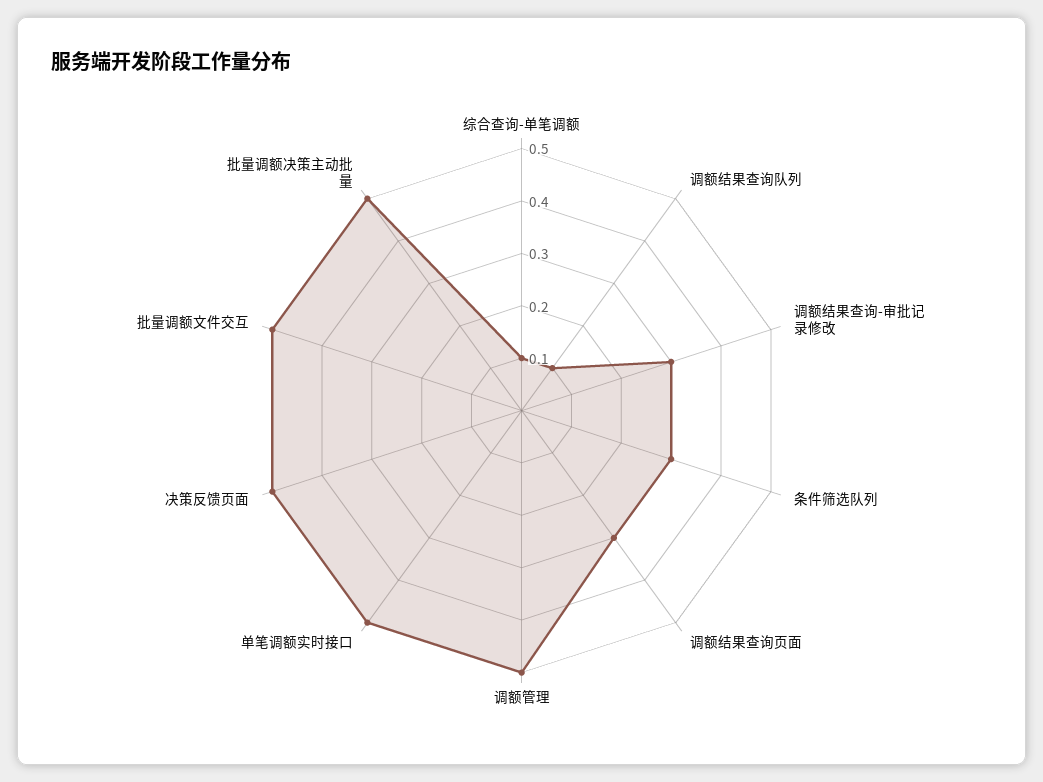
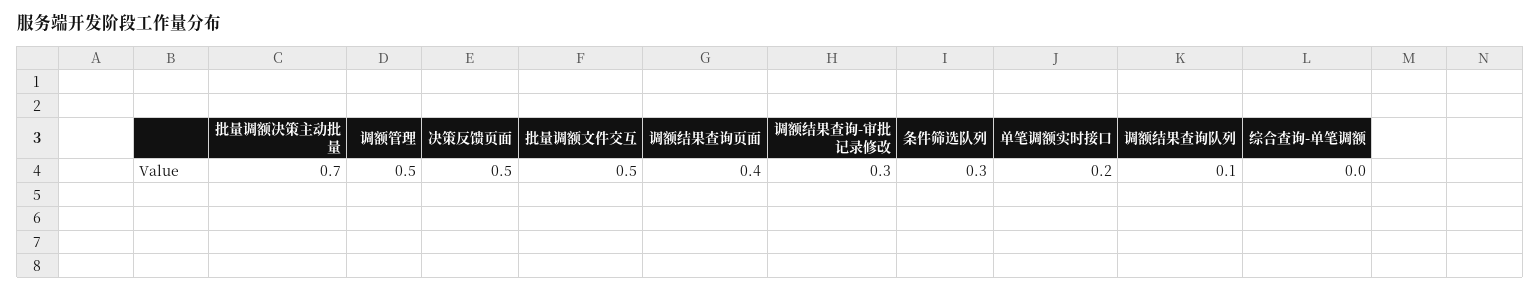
综合查询-单笔调额: 0.1 -> 0
调额结果查询页面: 0.3 -> 0.4
单笔调额实时接口: 0.5 -> 0.2
批量调额决策主动批量: 0.5 -> 0.7

